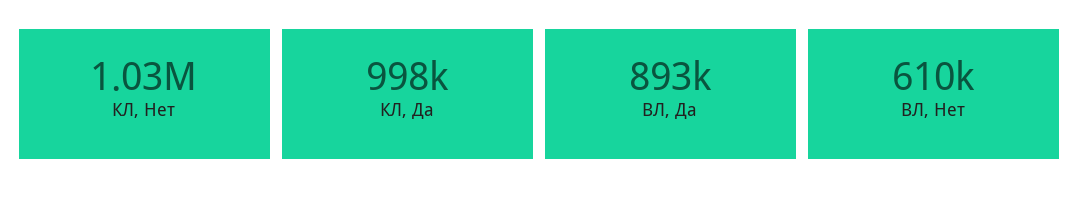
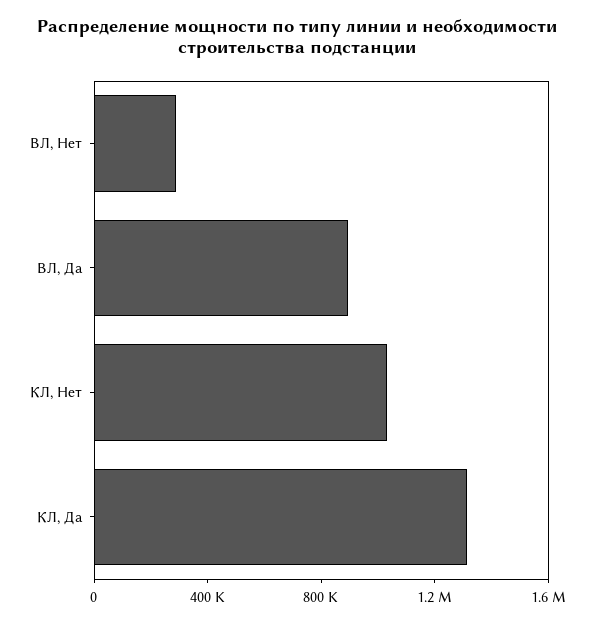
КЛ, Да: 998000 -> 1300000
ВЛ, Нет: 610000 -> 300000

